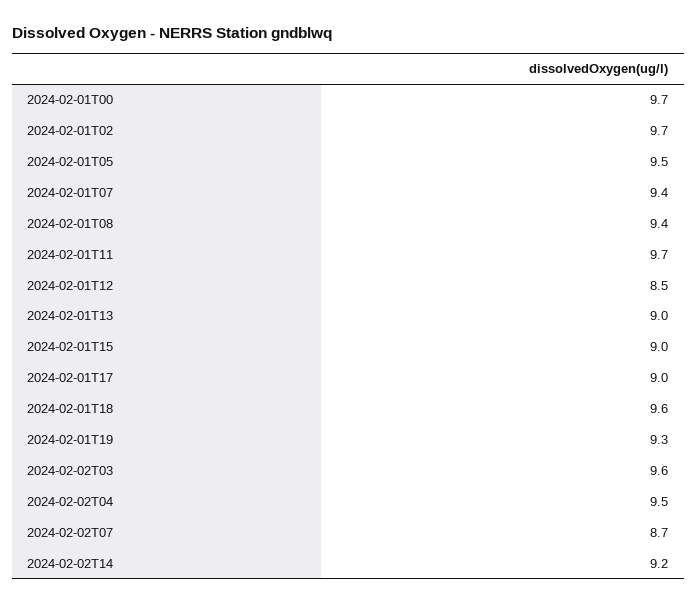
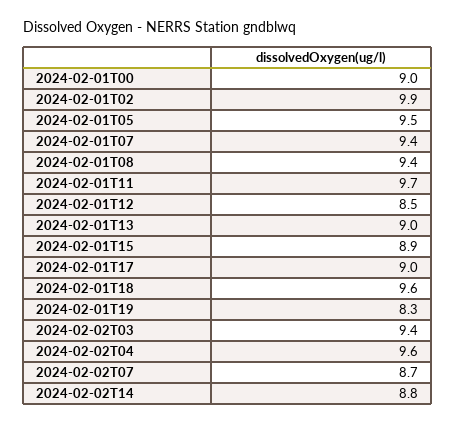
2024-02-01T00: 9.7 -> 9
2024-02-01T02: 9.7 -> 9.9
2024-02-01T15: 9 -> 8.9
2024-02-01T19: 9.3 -> 8.3
2024-02-02T03: 9.6 -> 9.4
2024-02-02T04: 9.5 -> 9.6
2024-02-02T14: 9.2 -> 8.8

